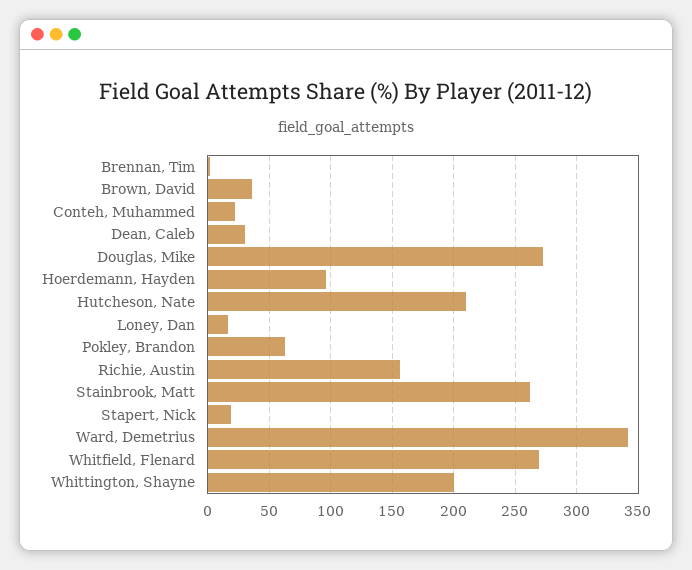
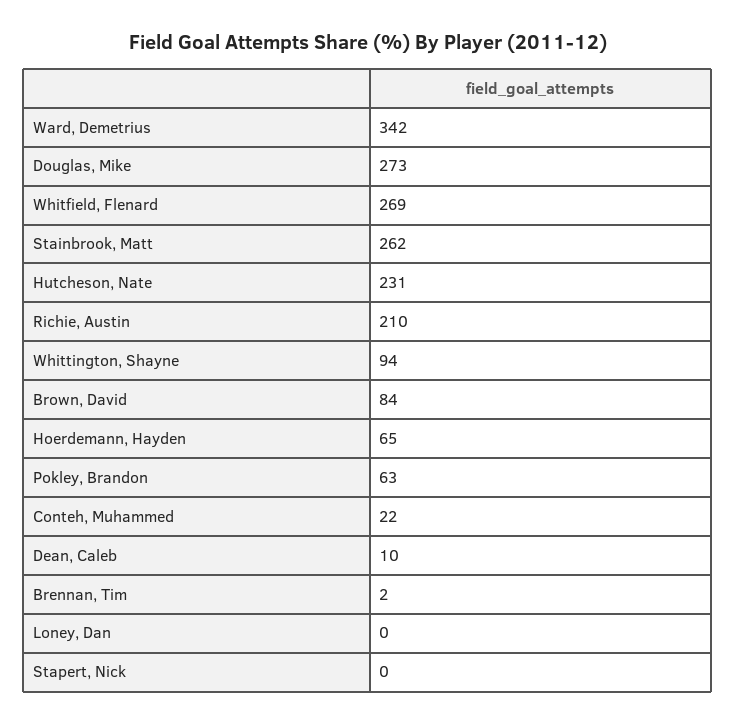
Brown, David: 35 -> 84
Dean, Caleb: 30 -> 10
Hoerdemann, Hayden: 95 -> 65
Hutcheson, Nate: 210 -> 231
Loney, Dan: 15 -> 0
Richie, Austin: 155 -> 210
Stapert, Nick: 20 -> 0
Whittington, Shayne: 200 -> 94

